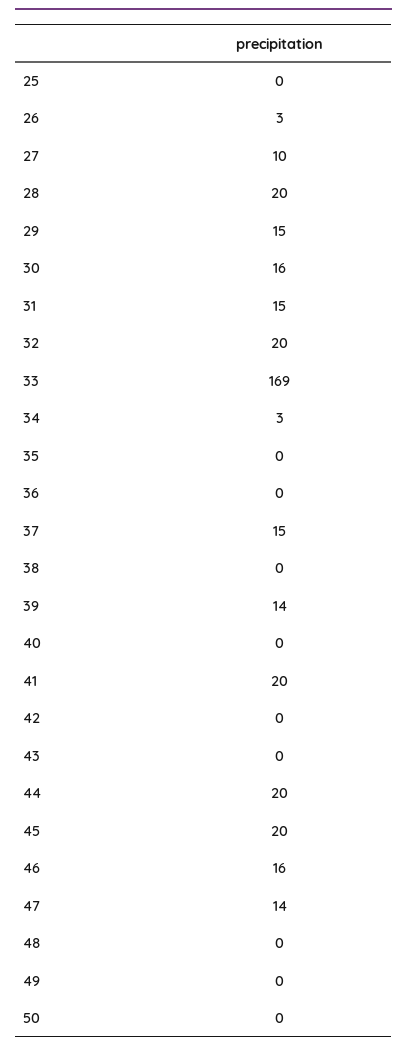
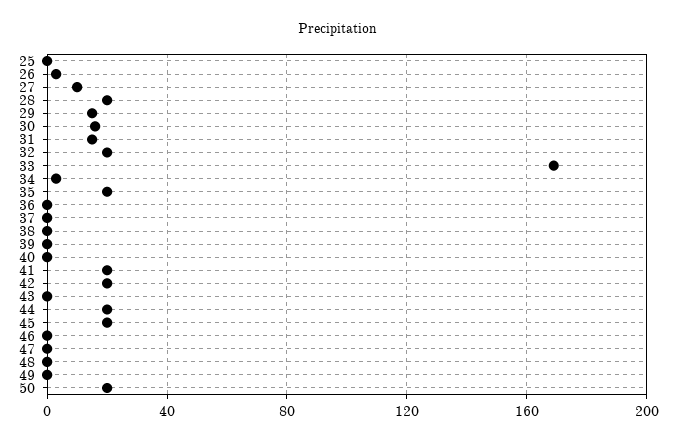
35: 0 -> 20
37: 15 -> 0
39: 14 -> 0
42: 0 -> 20
46: 16 -> 0
47: 14 -> 0
50: 0 -> 20

